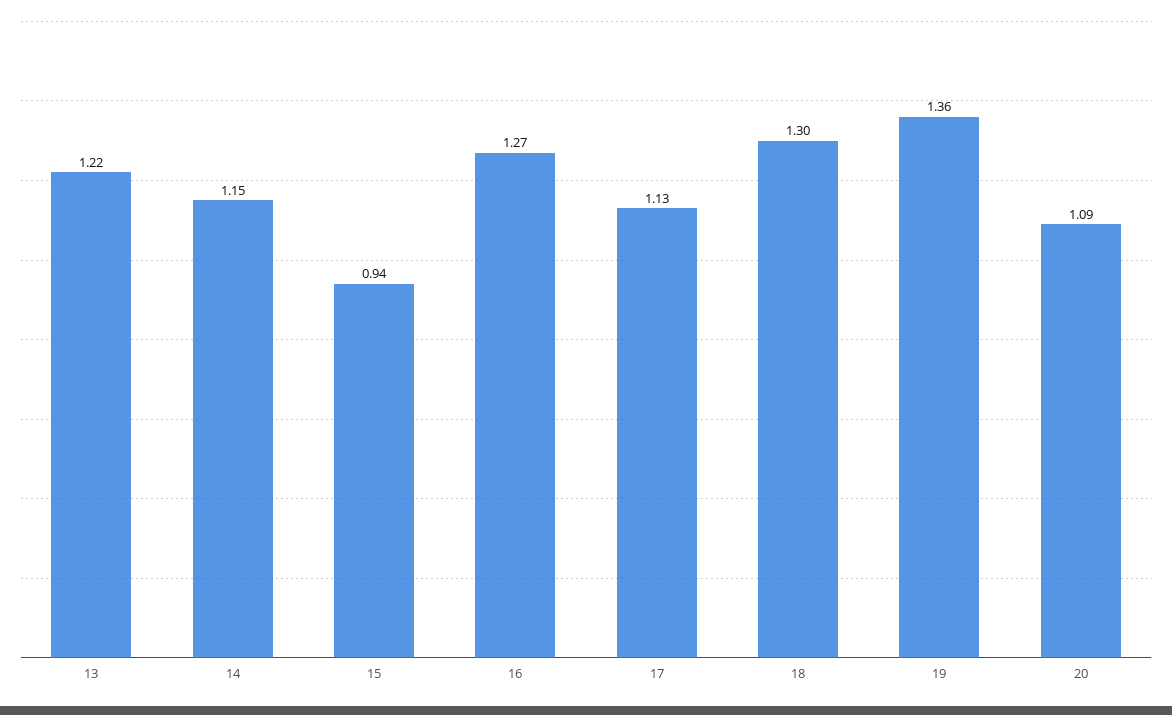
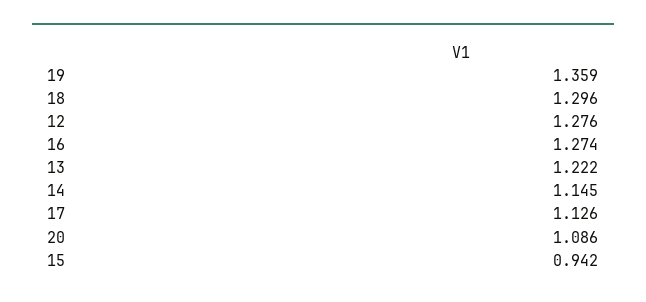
12: none -> 1.276

